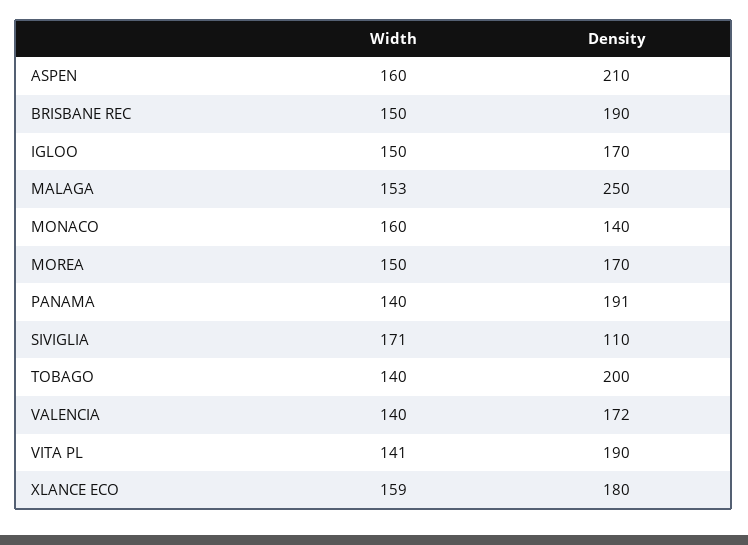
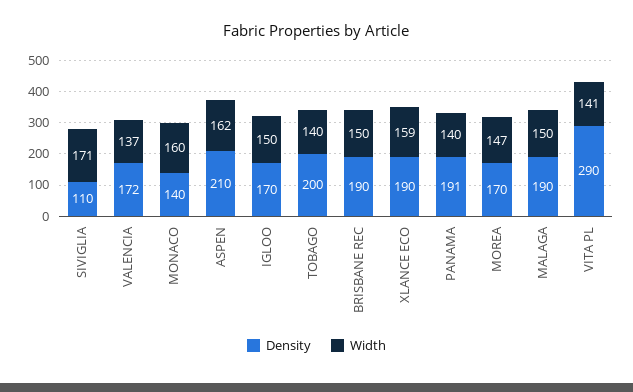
Width, ASPEN: 160 -> 162
Width, MALAGA: 153 -> 150
Density, MALAGA: 250 -> 190
Width, MOREA: 150 -> 147
Width, VALENCIA: 140 -> 137
Density, VITA PL: 190 -> 290
Density, XLANCE ECO: 180 -> 190

